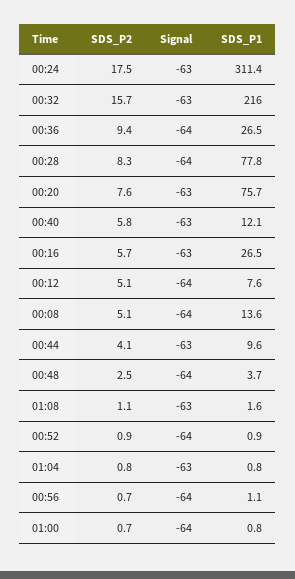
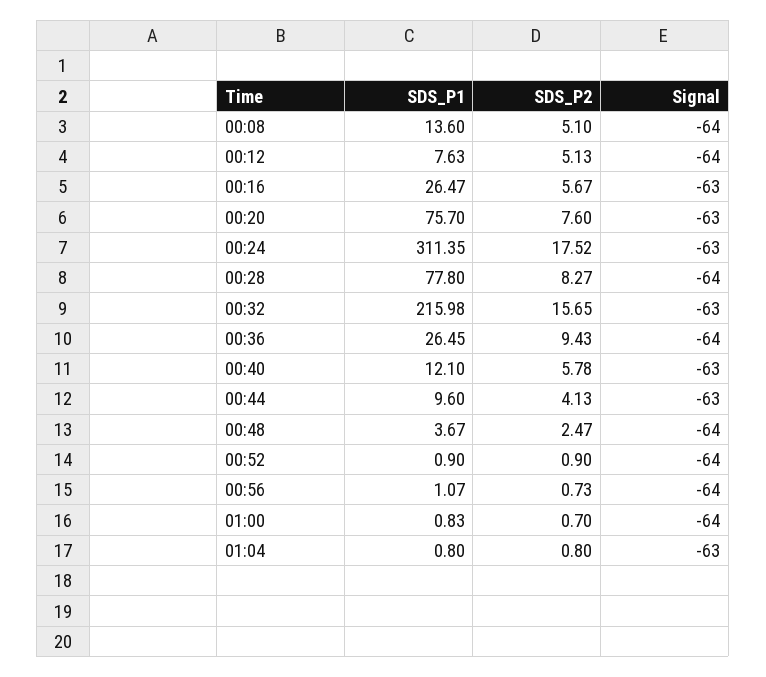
SDS_P2, 01:08: 1.1 -> none
Signal, 01:08: -63 -> none
SDS_P1, 01:08: 1.6 -> none

